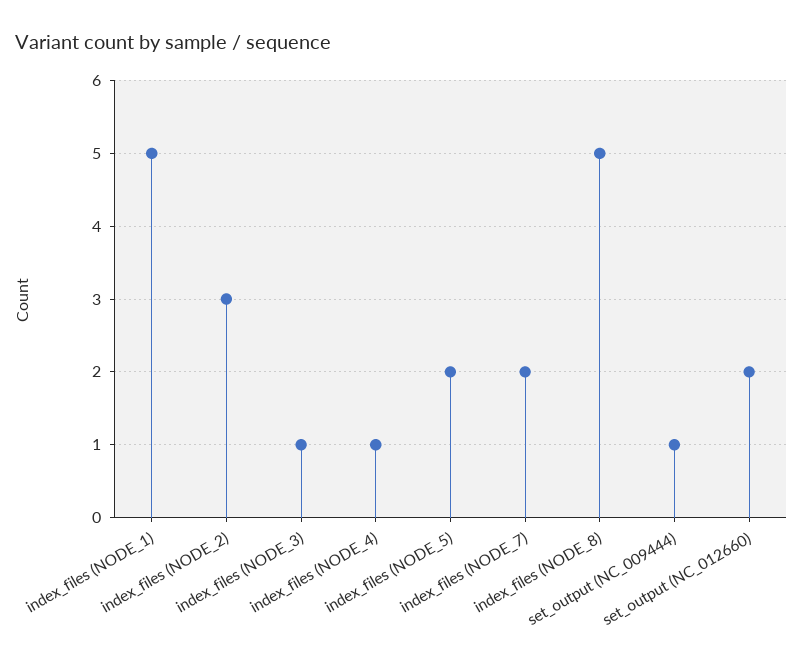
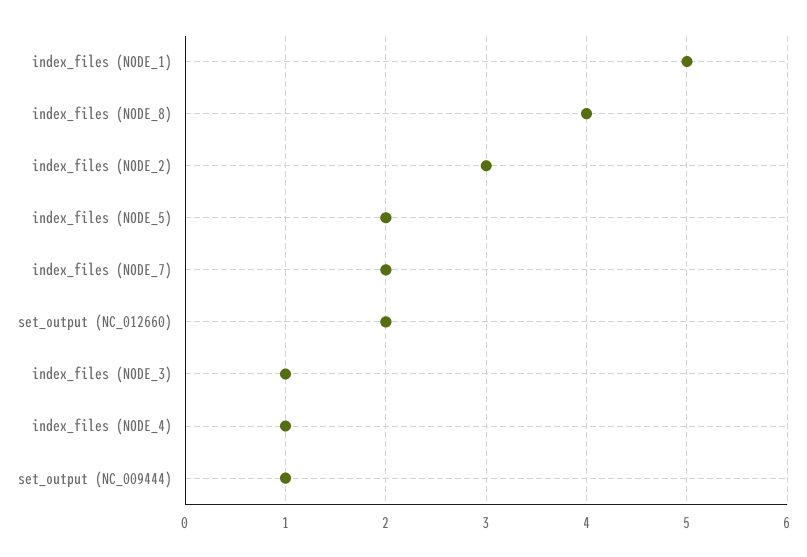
index_files (NODE_8): 5 -> 4

